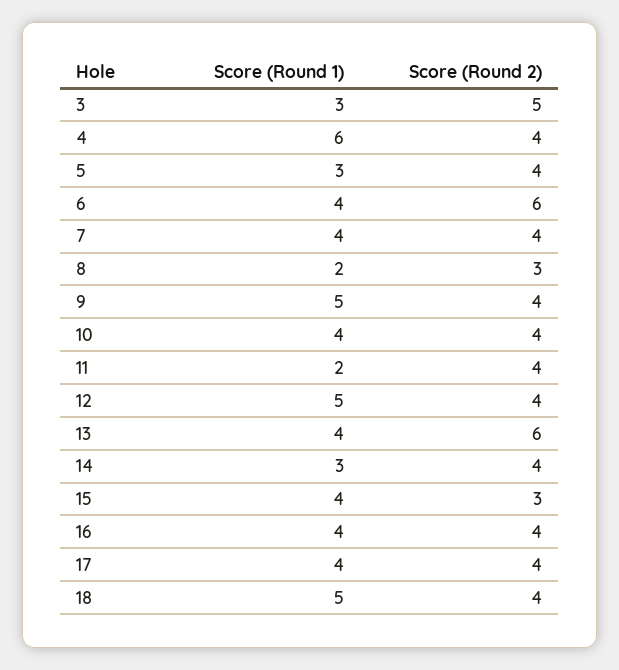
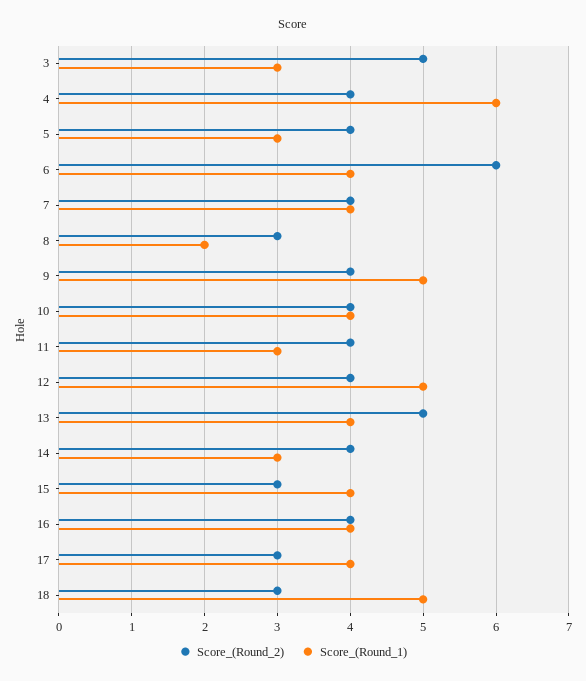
Score (Round 1), 11: 2 -> 3
Score (Round 2), 13: 6 -> 5
Score (Round 2), 17: 4 -> 3
Score (Round 2), 18: 4 -> 3

